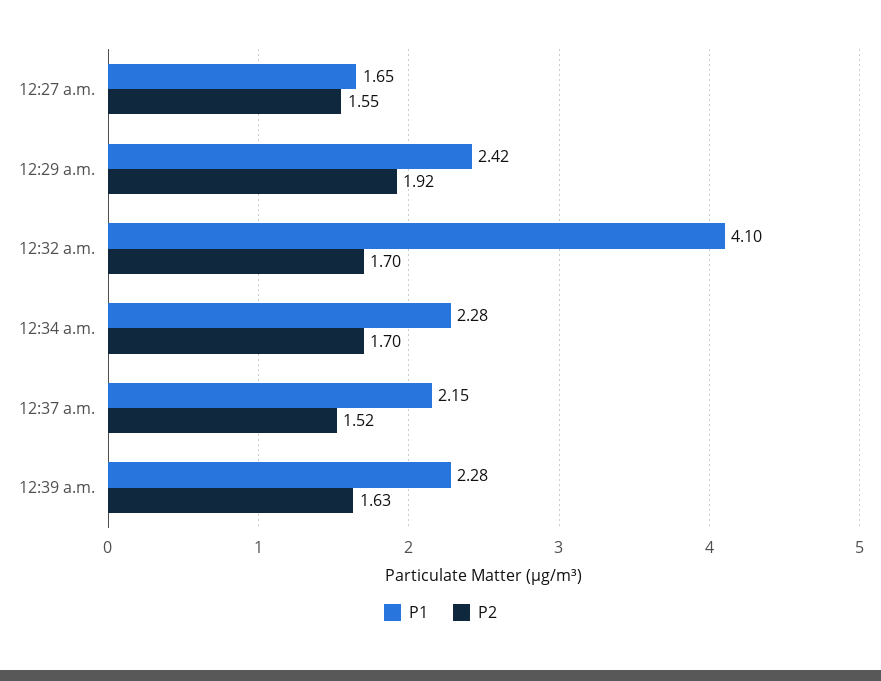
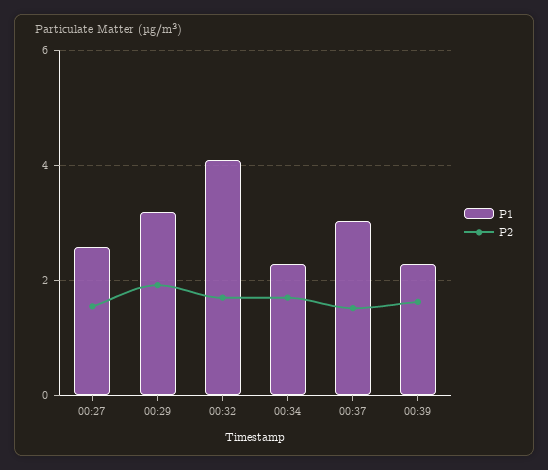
P1, 12:27 a.m.: 1.65 -> 2.6
P1, 12:29 a.m.: 2.42 -> 3.2
P1, 12:37 a.m.: 2.15 -> 3

